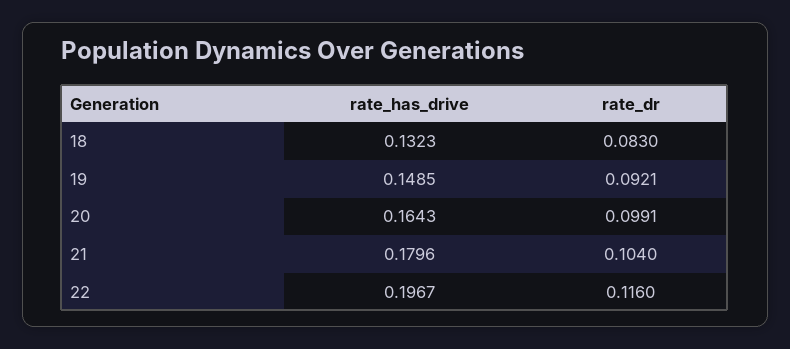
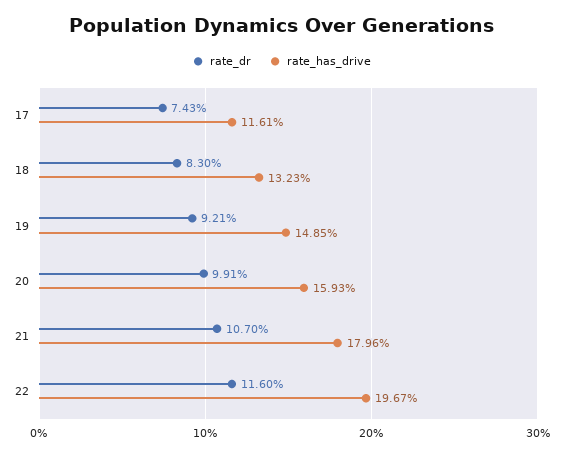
rate_has_drive, 20: 0.1643 -> 0.1593
rate_dr, 21: 0.104 -> 0.107
rate_dr, 17: none -> 0.0743
rate_has_drive, 17: none -> 0.1161

